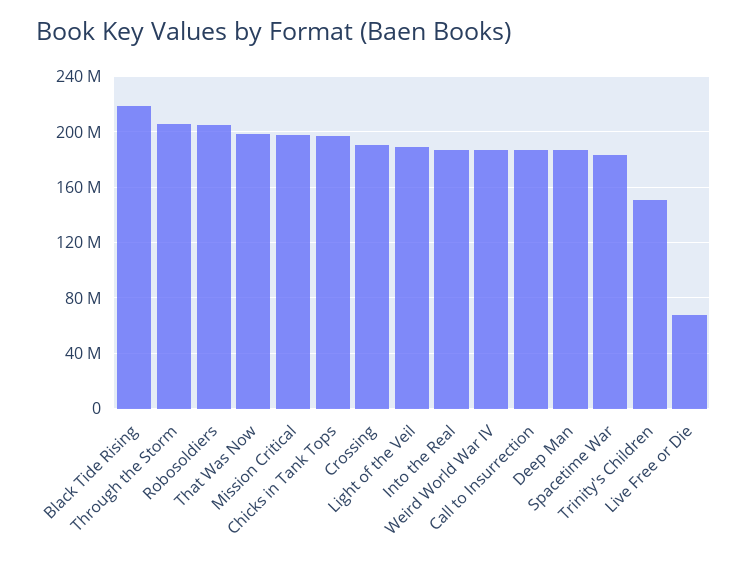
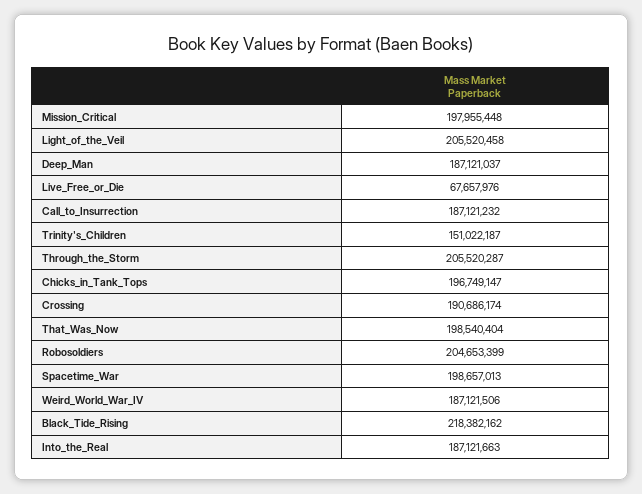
Light of the Veil: 190000000 -> 205520458
Spacetime War: 185000000 -> 198657013

